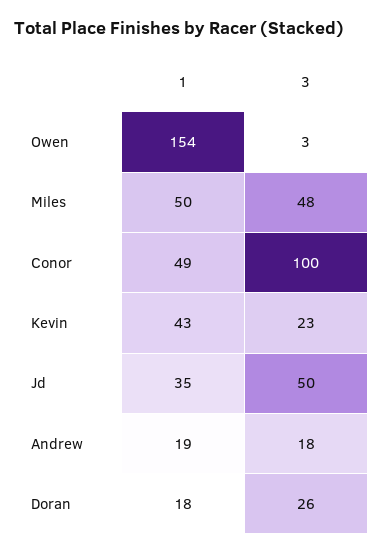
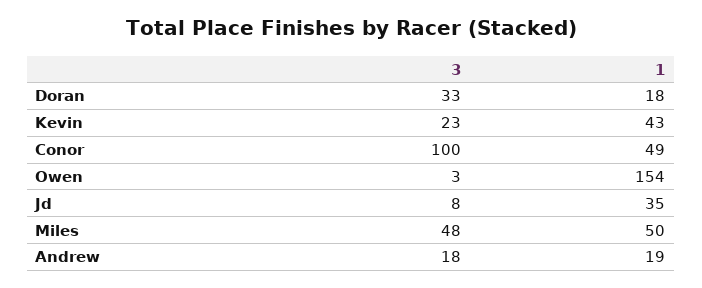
3, Jd: 50 -> 8
3, Doran: 26 -> 33

